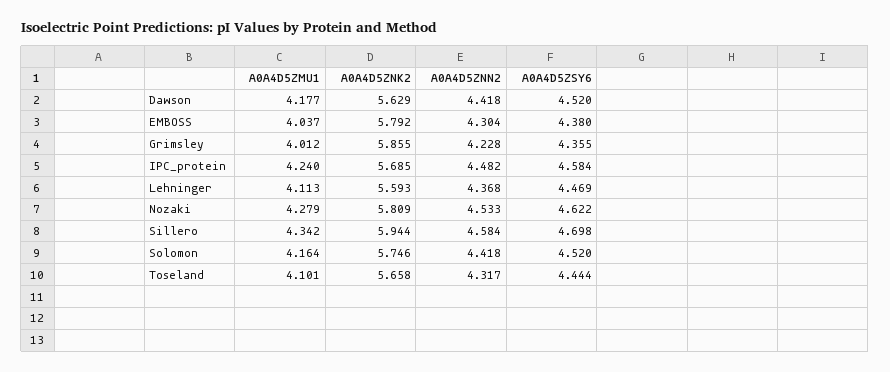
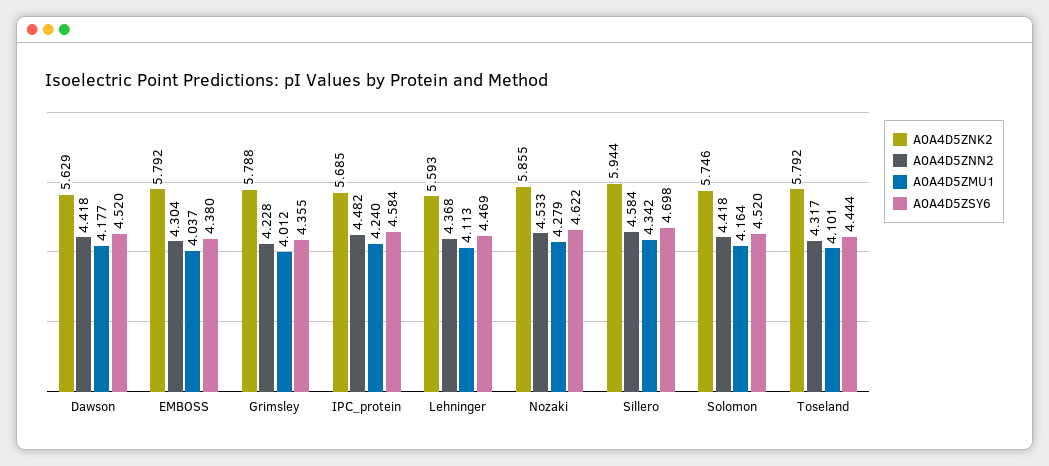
A0A4D5ZNK2, Grimsley: 5.855 -> 5.788
A0A4D5ZNK2, Nozaki: 5.809 -> 5.855
A0A4D5ZNK2, Toseland: 5.658 -> 5.792

